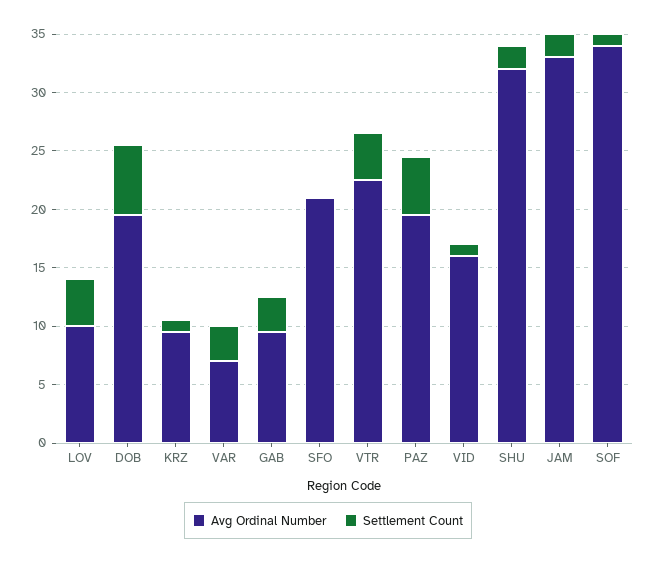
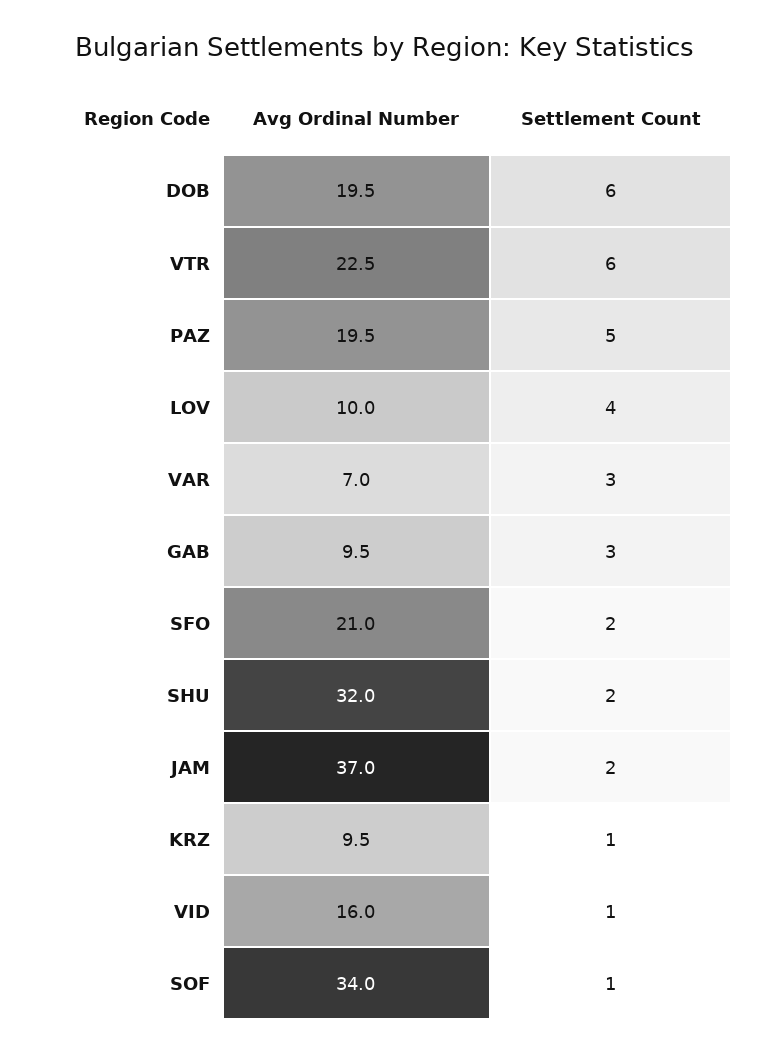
Settlement Count, SFO: 0 -> 2
Settlement Count, VTR: 4 -> 6
Avg Ordinal Number, JAM: 33 -> 37

